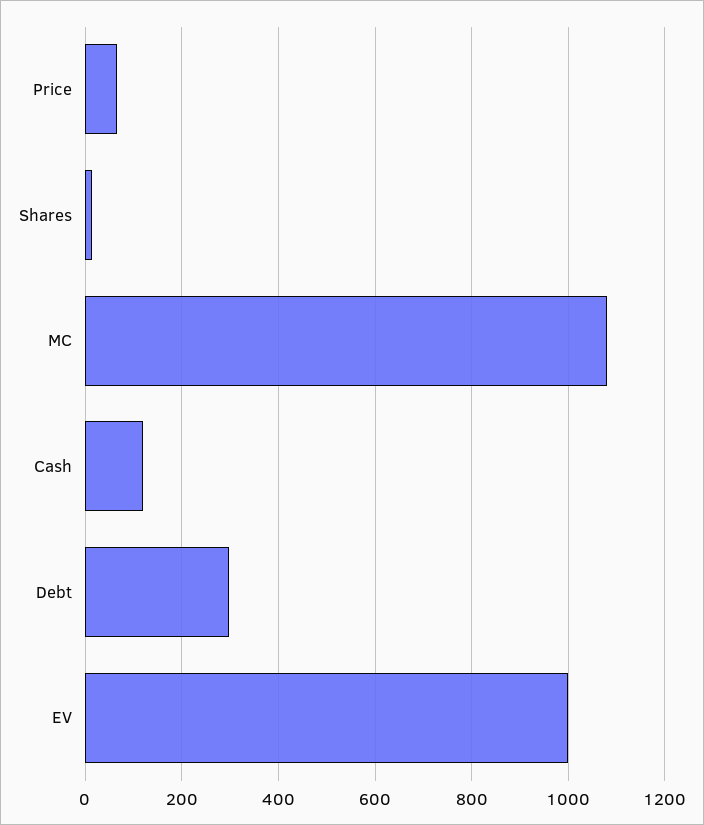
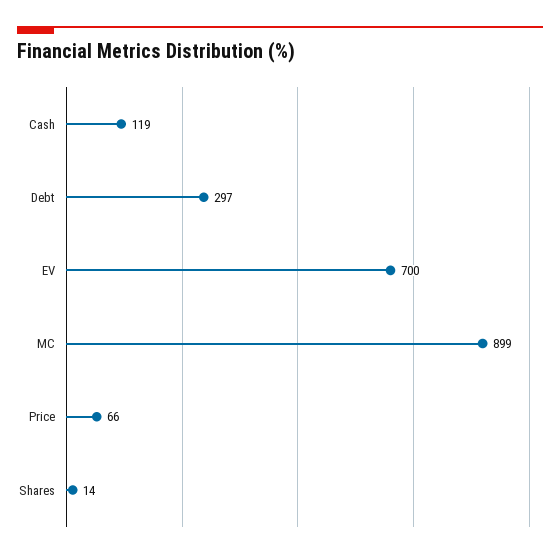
MC: 1080 -> 899
EV: 1000 -> 700

